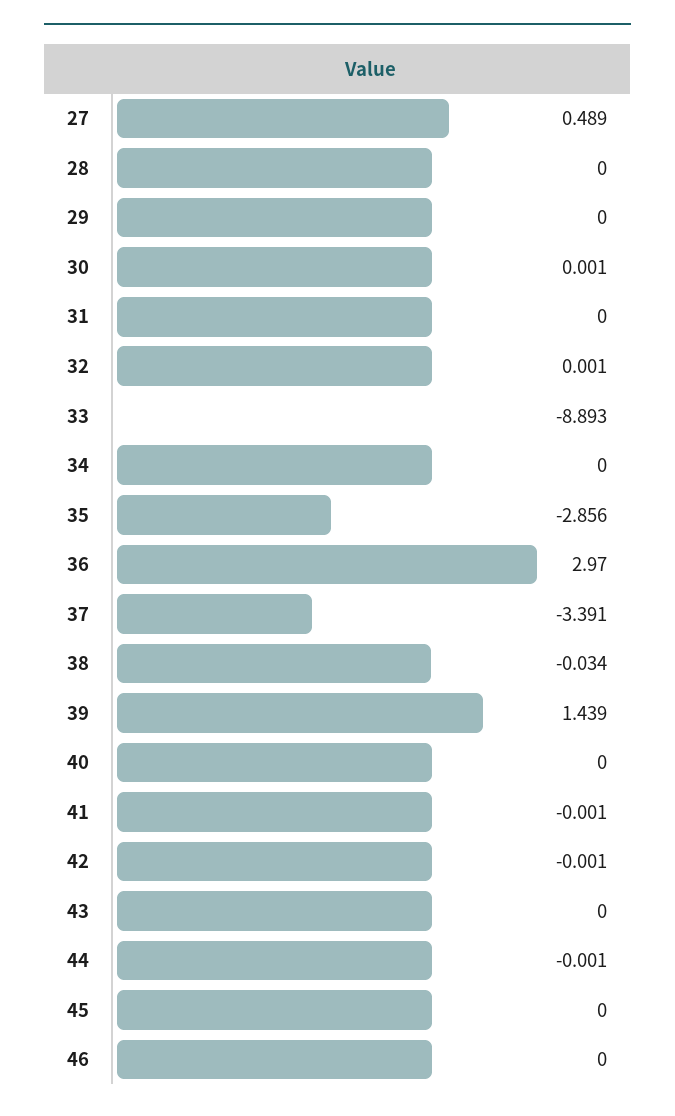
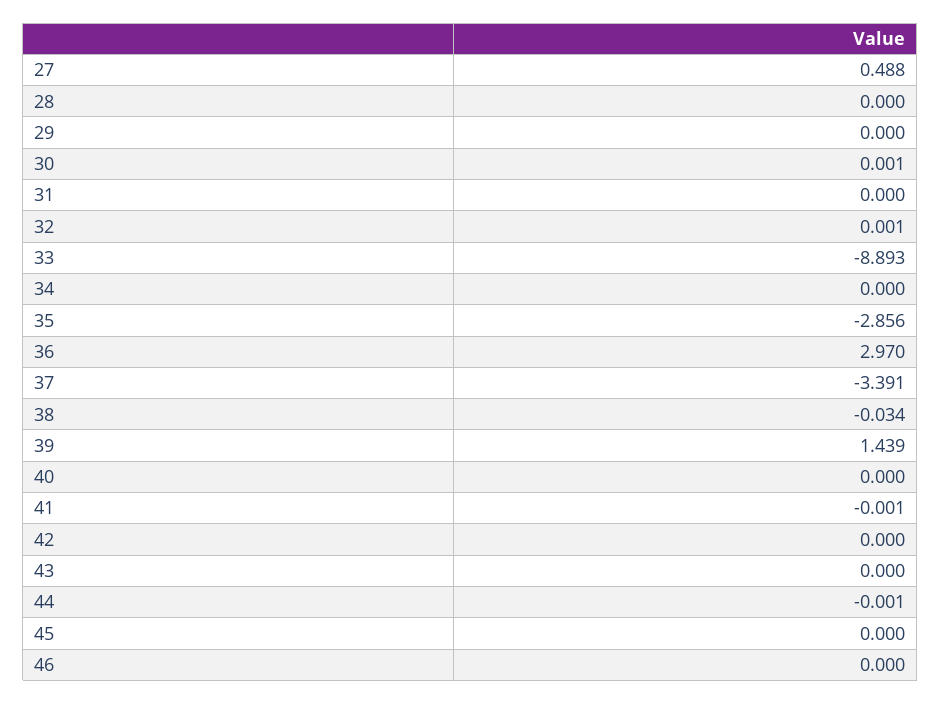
27: 0.489 -> 0.488
42: -0.001 -> 0

